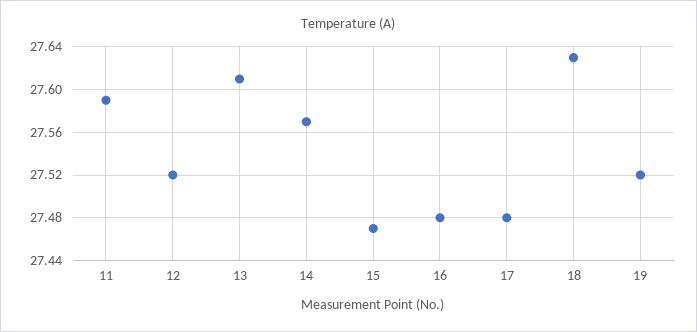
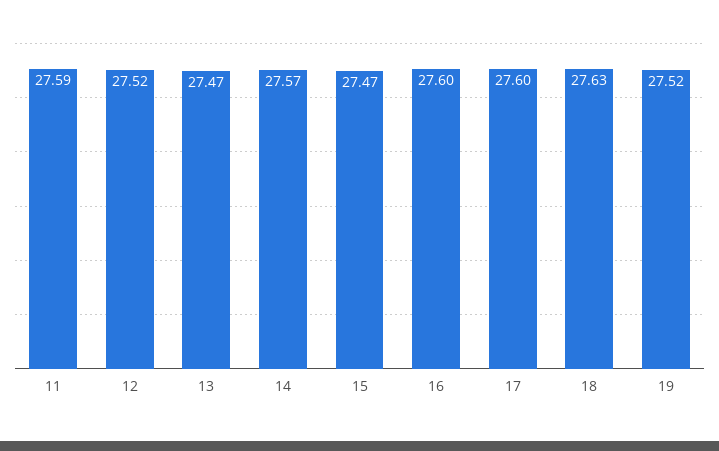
13: 27.61 -> 27.47
16: 27.48 -> 27.6
17: 27.48 -> 27.6

